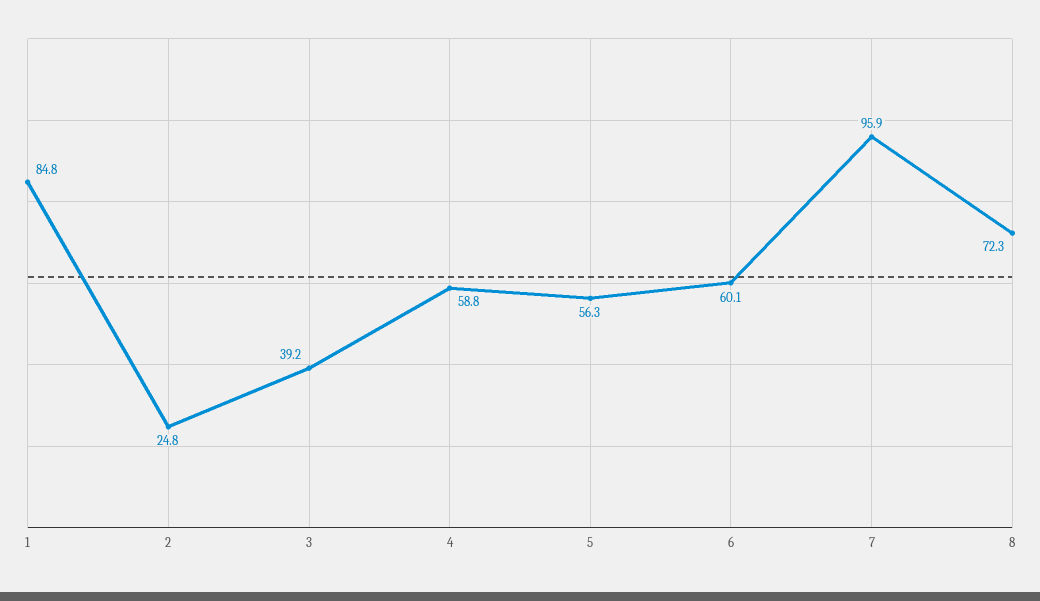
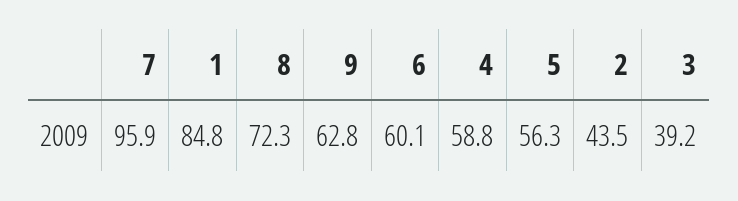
2: 24.8 -> 43.5
9: none -> 62.8

